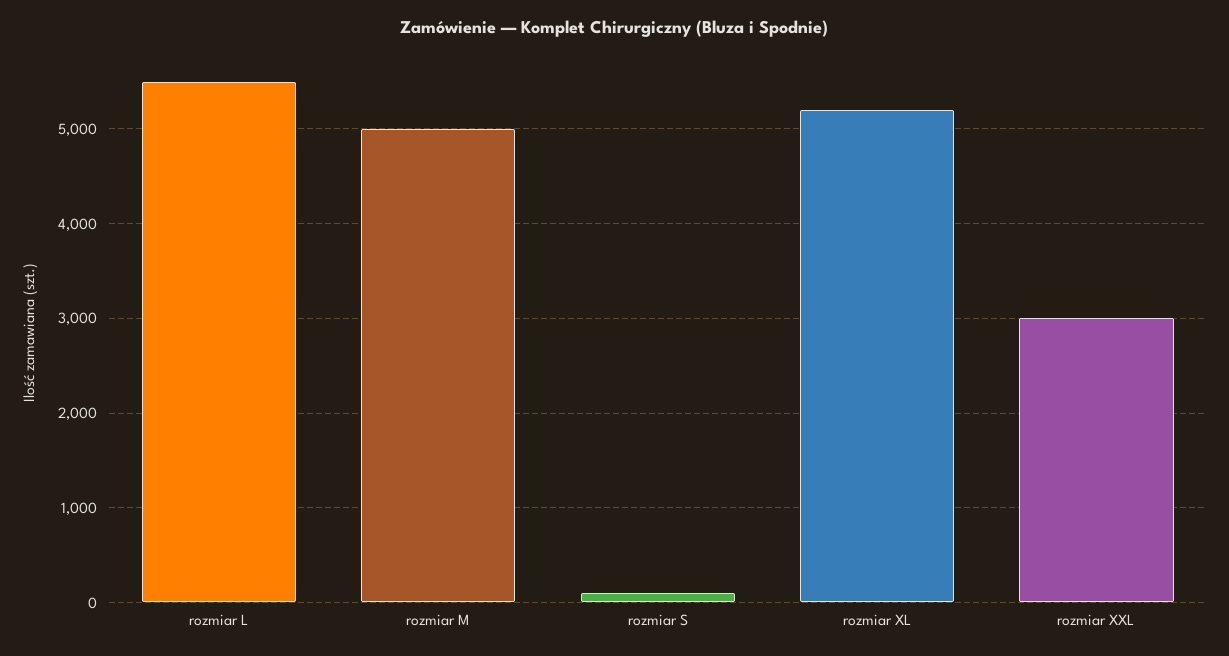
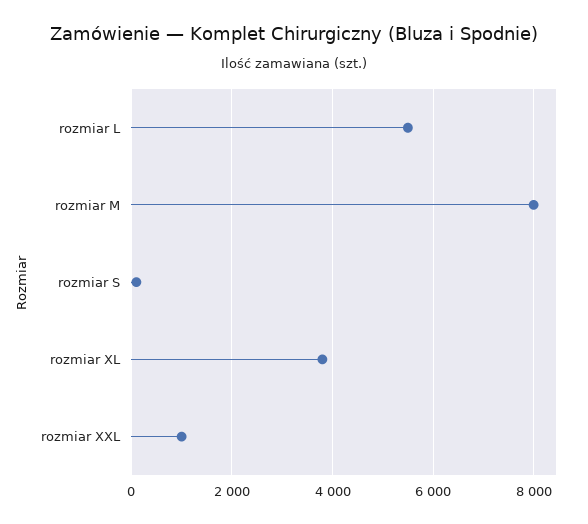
rozmiar M: 5000 -> 8000
rozmiar XL: 5200 -> 3800
rozmiar XXL: 3000 -> 1000

